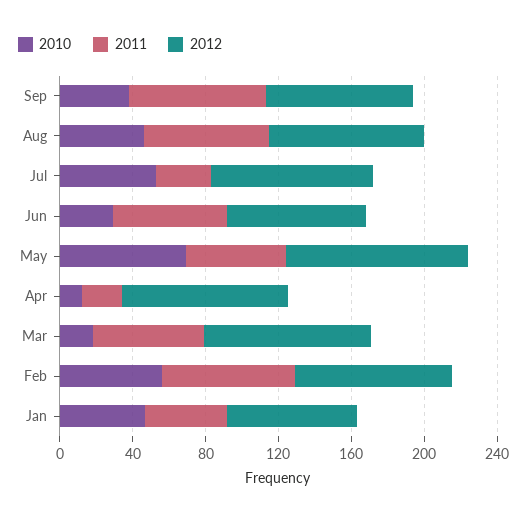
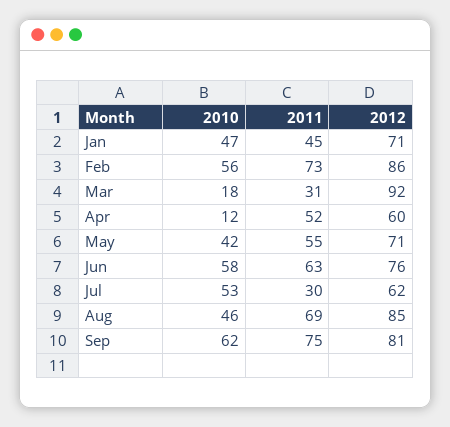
2010, Sep: 40 -> 62
2012, Jul: 90 -> 62
2010, Jun: 30 -> 58
2010, May: 70 -> 42
2012, May: 100 -> 71
2011, Apr: 20 -> 52
2012, Apr: 90 -> 60
2011, Mar: 60 -> 31

